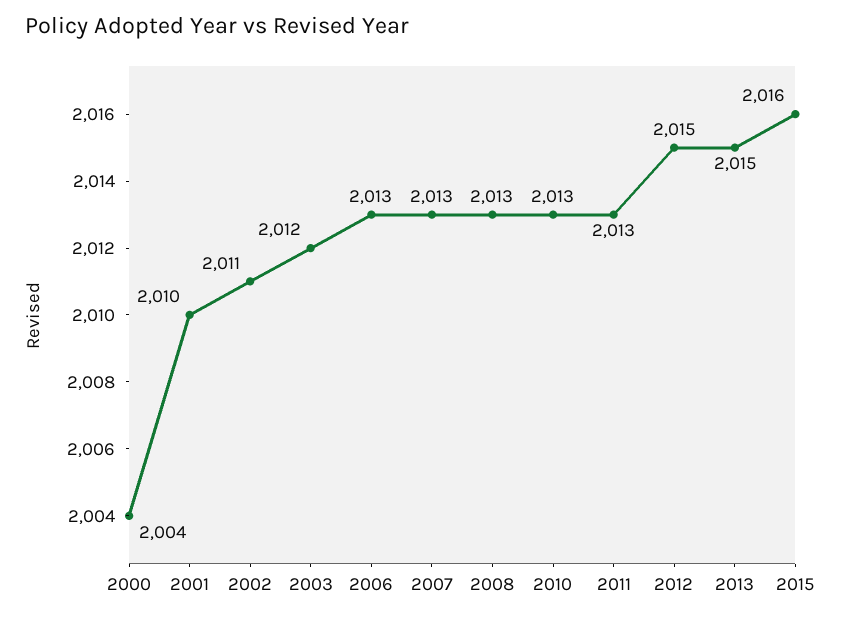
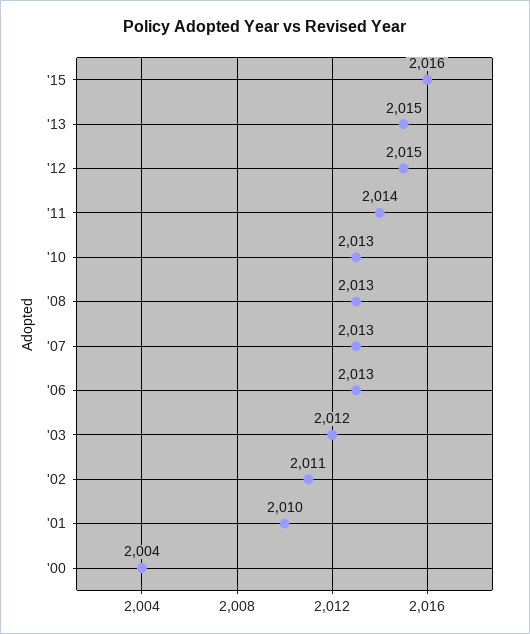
2011: 2013 -> 2014

